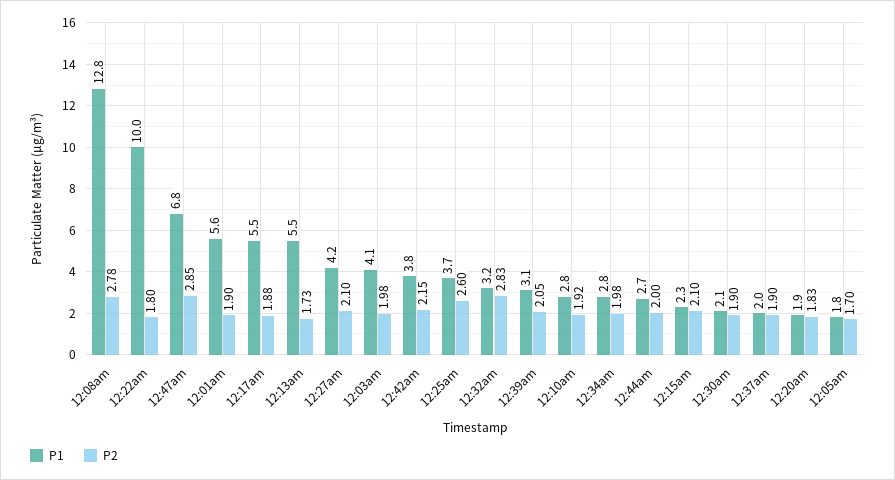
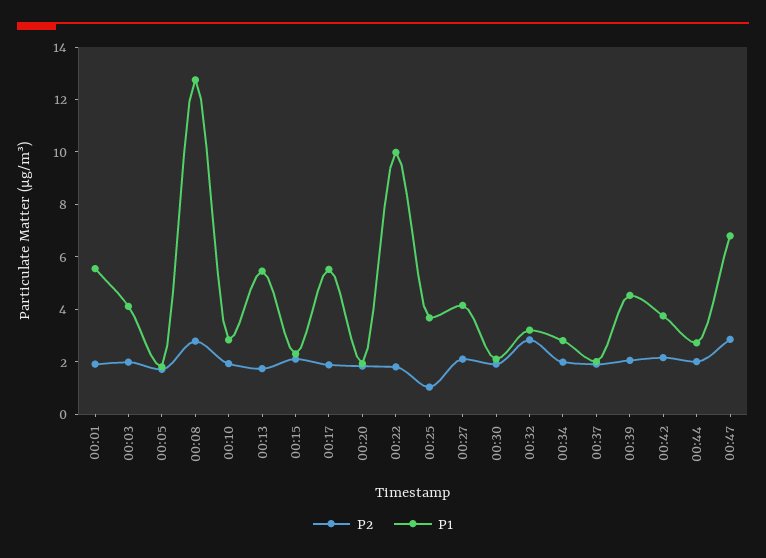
P2, 12:25am: 2.6 -> 1
P1, 12:39am: 3.1 -> 4.5

